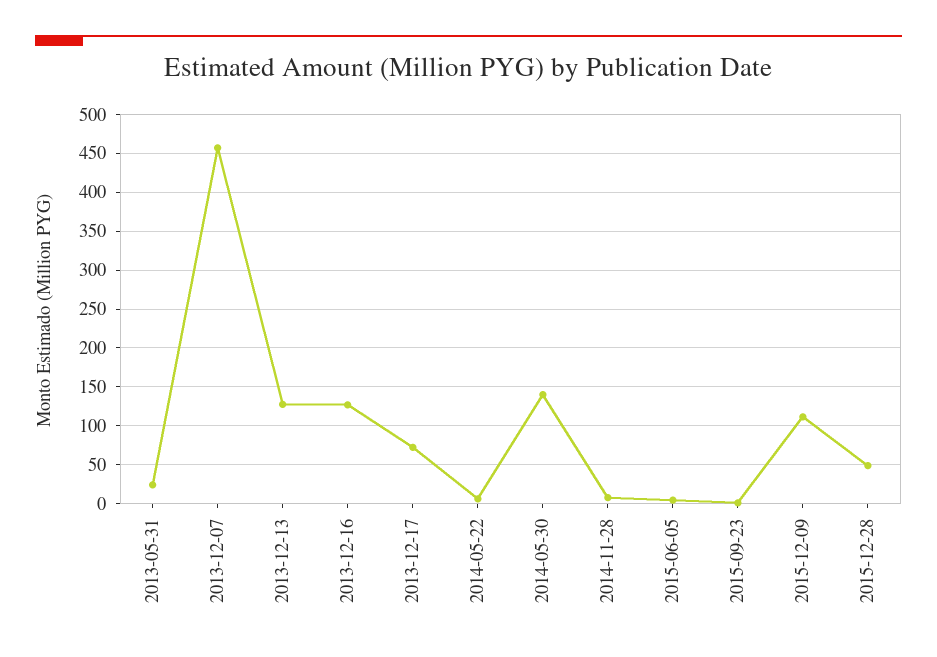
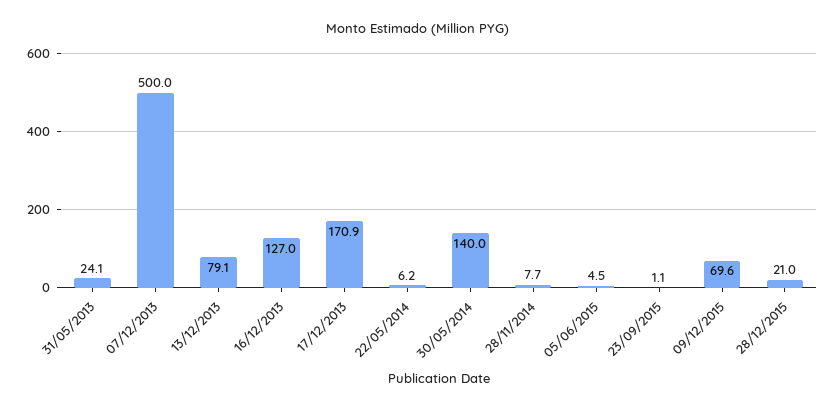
2013-12-07: 460 -> 500
2013-12-13: 130 -> 79.1
2013-12-17: 70 -> 170.9
2015-12-09: 110 -> 69.6
2015-12-28: 50 -> 21

